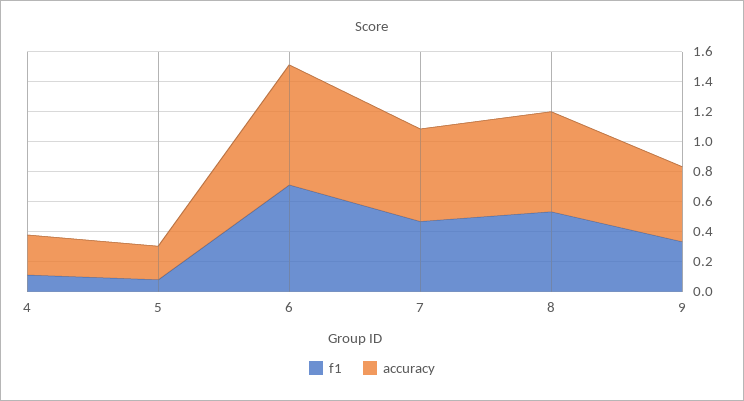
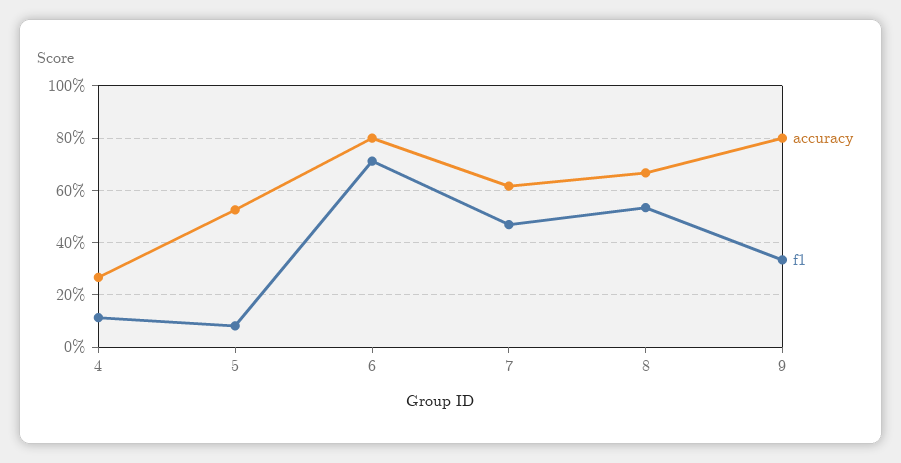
accuracy, 5: 0.2 -> 0.525
accuracy, 9: 0.5 -> 0.8

